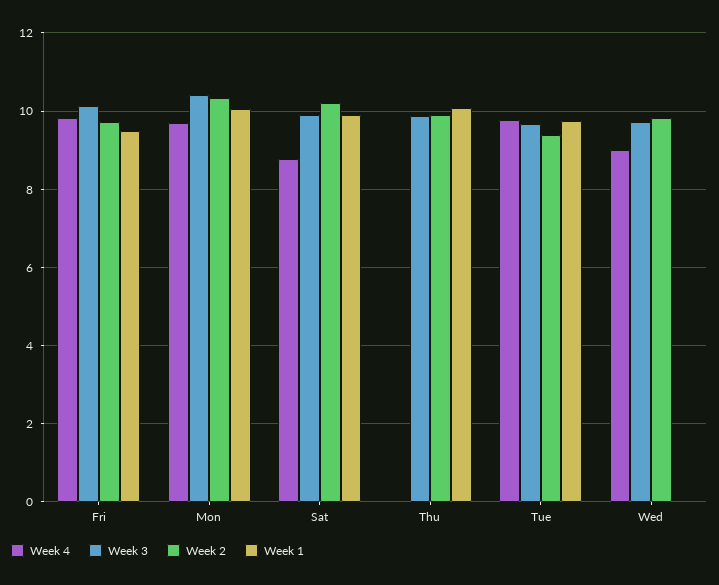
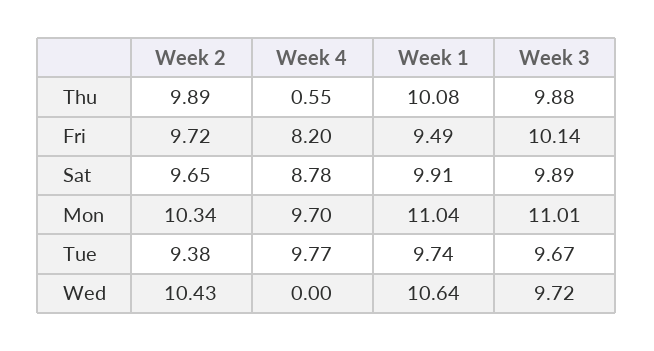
Week 4, Fri: 9.8 -> 8.2
Week 3, Mon: 10.4 -> 11.01
Week 1, Mon: 10 -> 11.04
Week 2, Sat: 10.2 -> 9.65
Week 4, Thu: 0 -> 0.55
Week 4, Wed: 9 -> 0
Week 2, Wed: 9.8 -> 10.43
Week 1, Wed: 0 -> 10.64

